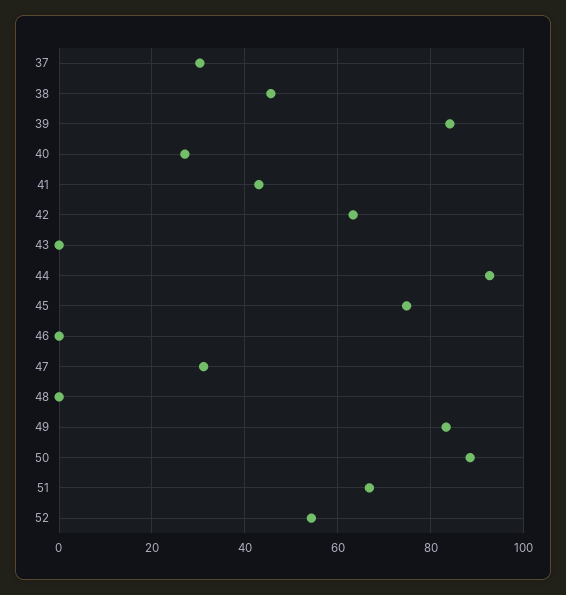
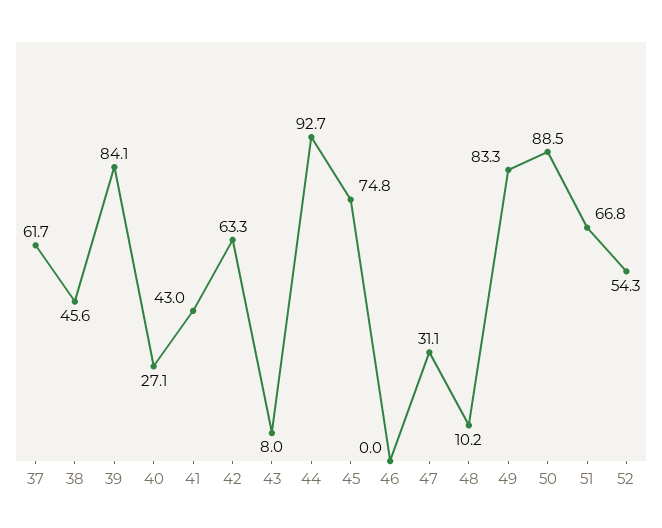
37: 30 -> 61.7
43: 0 -> 8
48: 0 -> 10.2

